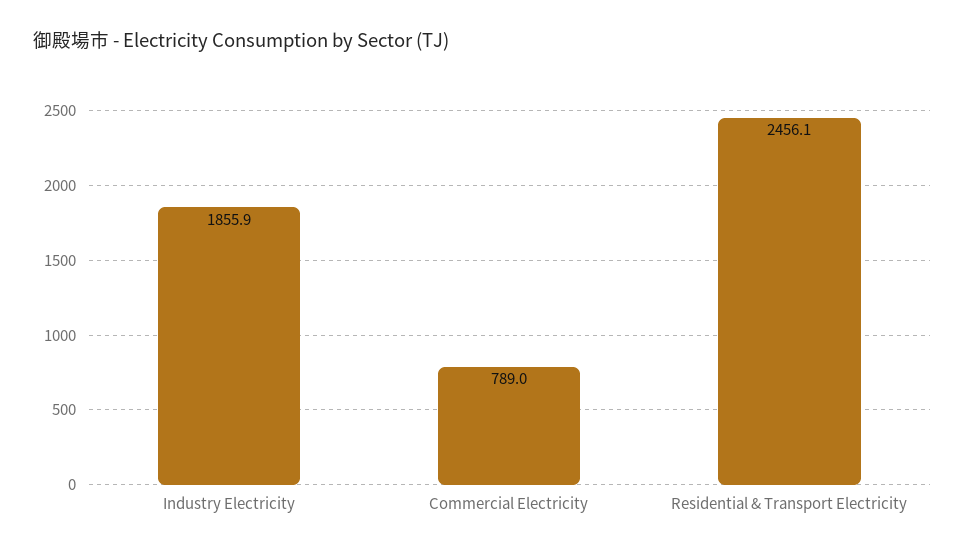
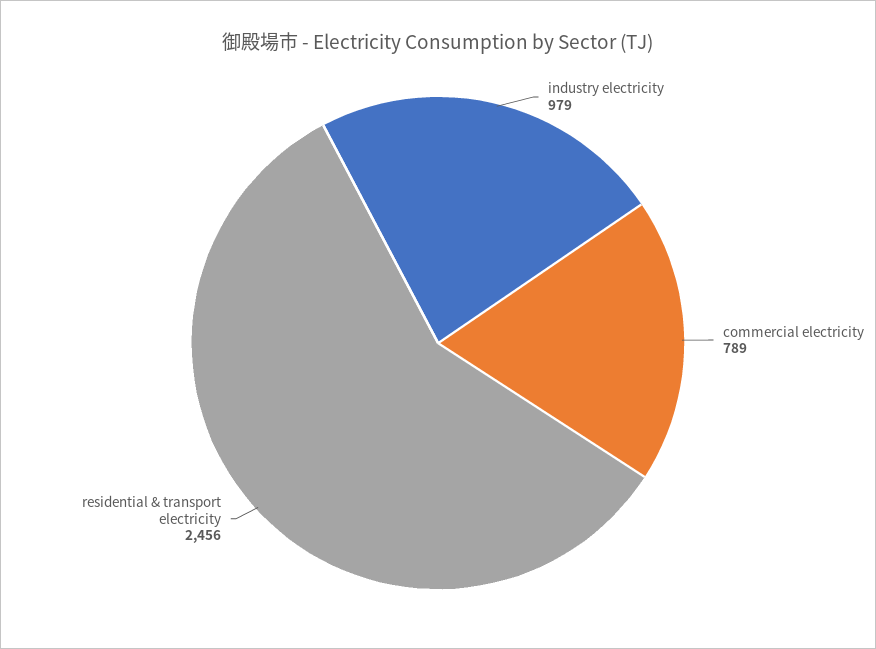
Industry Electricity: 1855.9 -> 979

